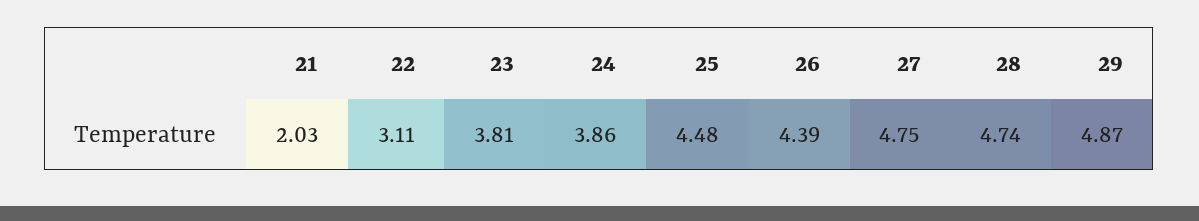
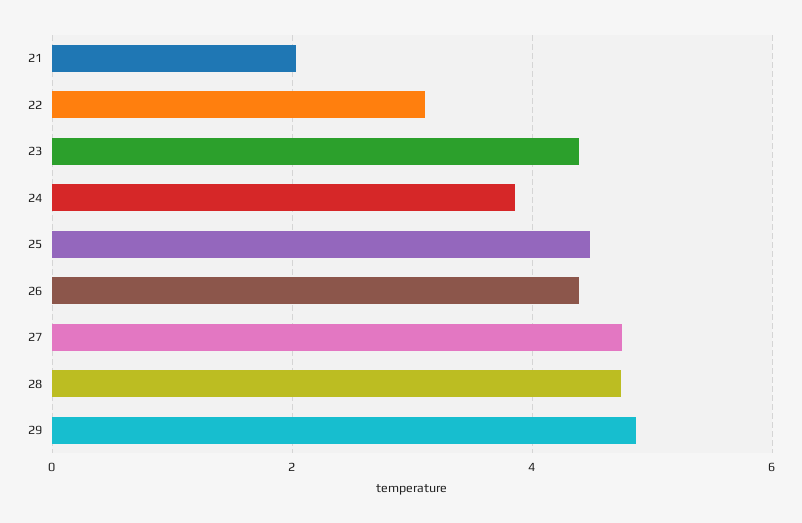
23: 3.81 -> 4.4

